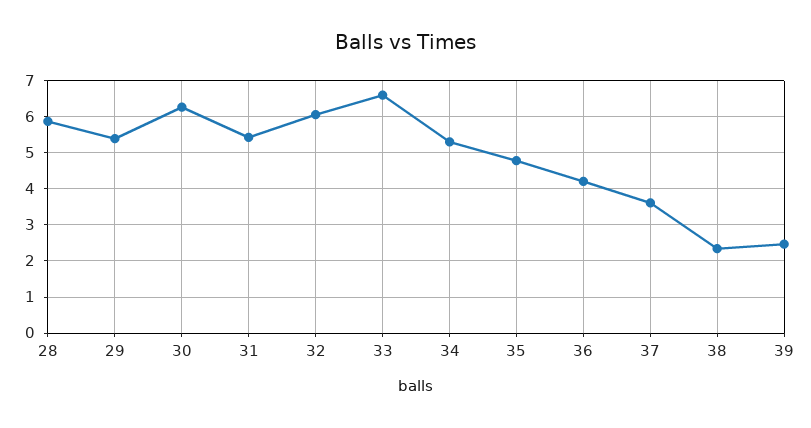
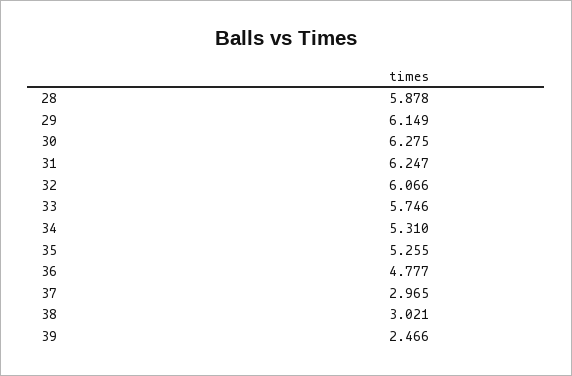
29: 5.4 -> 6.149
31: 5.4 -> 6.247
33: 6.6 -> 5.746
35: 4.8 -> 5.255
36: 4.2 -> 4.777
37: 3.6 -> 2.965
38: 2.4 -> 3.021

